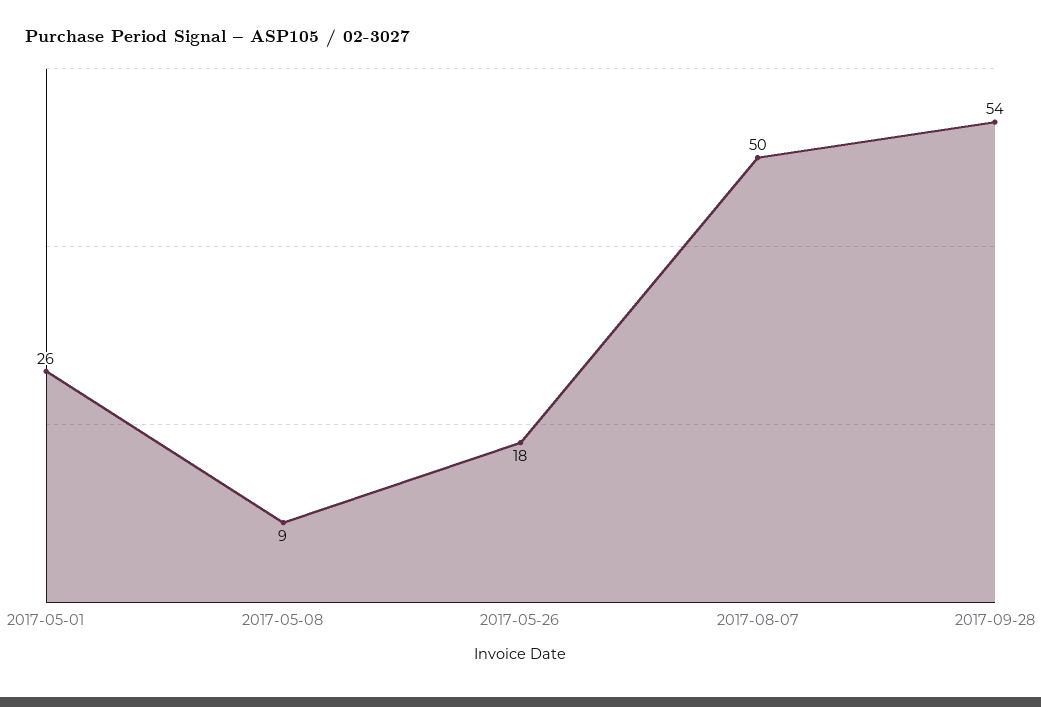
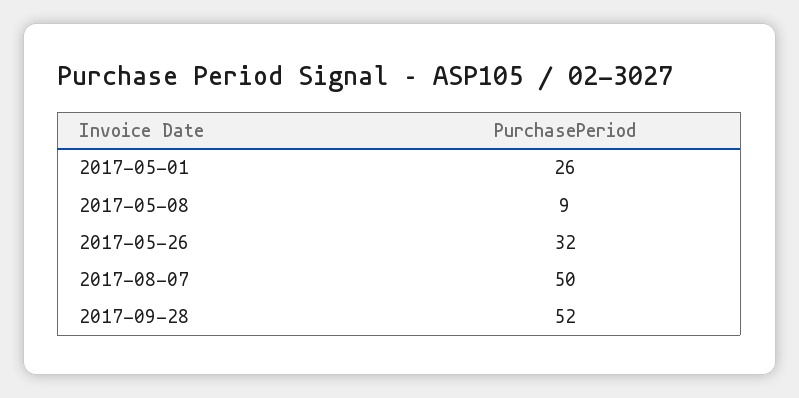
2017-05-26: 18 -> 32
2017-09-28: 54 -> 52

